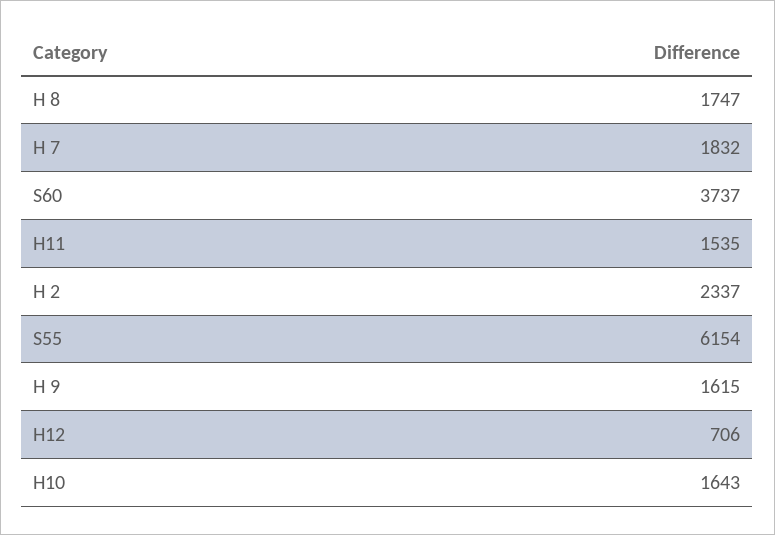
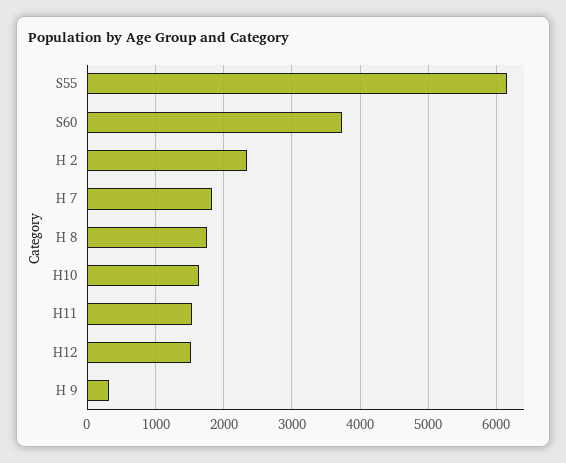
H 9: 1615 -> 300
H12: 706 -> 1500

